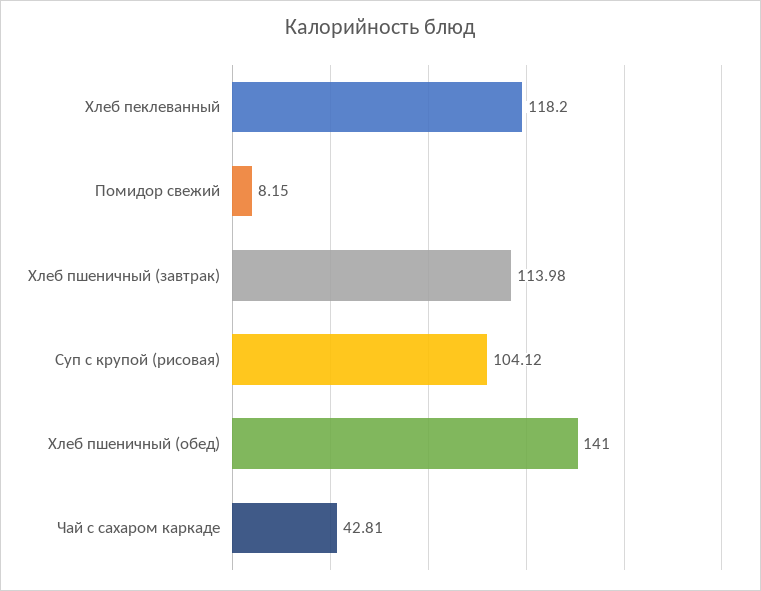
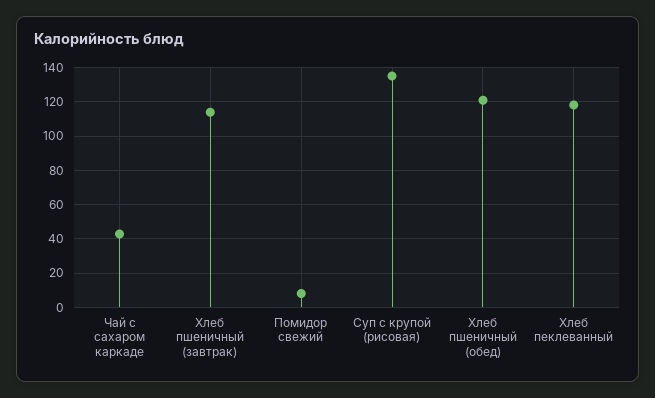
Суп с крупой (рисовая): 104.12 -> 135
Хлеб пшеничный (обед): 141 -> 120

